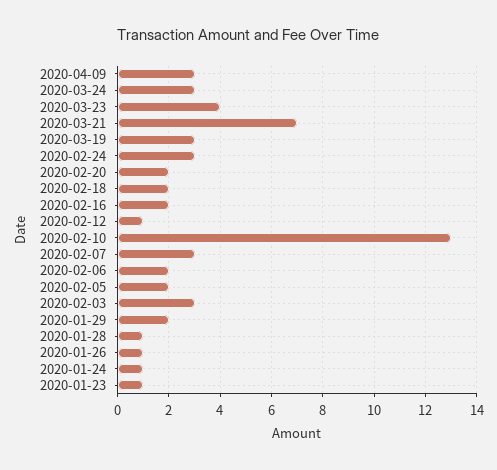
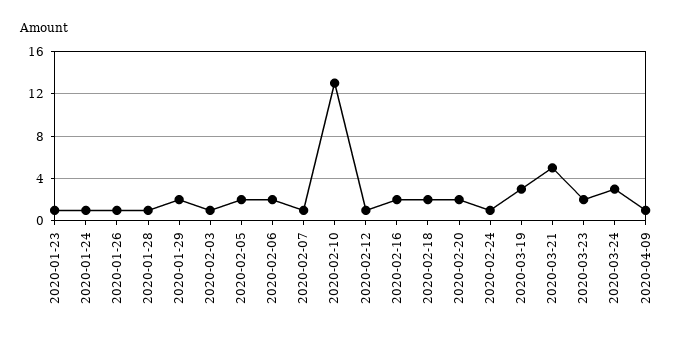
2020-04-09: 3 -> 1
2020-03-23: 4 -> 2
2020-03-21: 7 -> 5
2020-02-24: 3 -> 1
2020-02-07: 3 -> 1
2020-02-03: 3 -> 1

